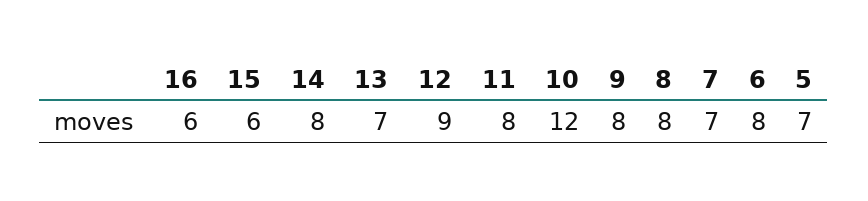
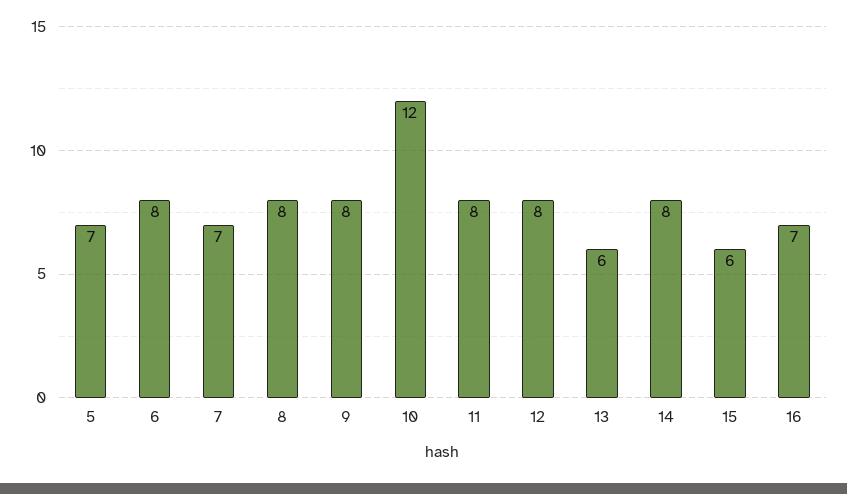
16: 6 -> 7
13: 7 -> 6
12: 9 -> 8

